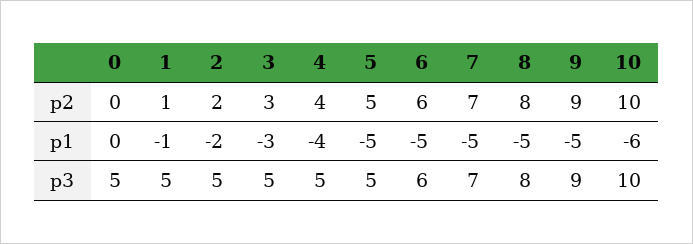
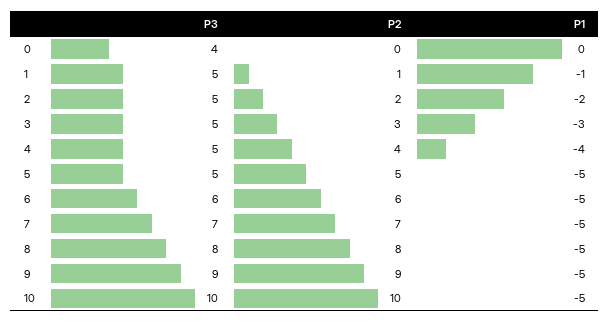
10, p1: -6 -> -5
0, p3: 5 -> 4

